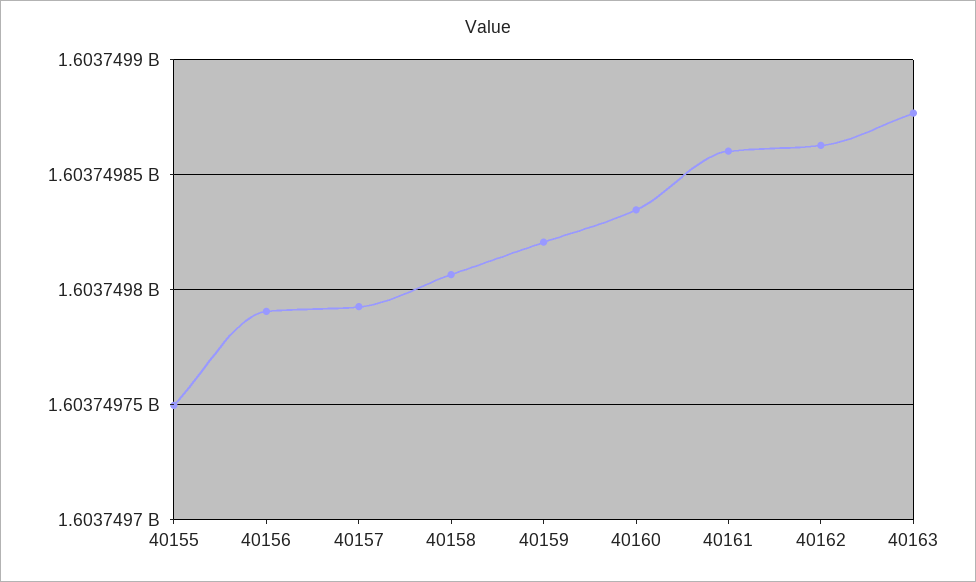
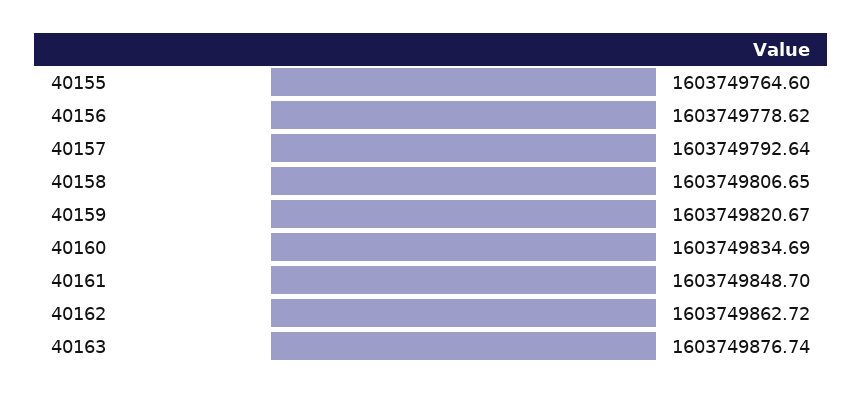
40155: 1603749750 -> 1603749764.6
40156: 1603749790 -> 1603749778.62
40161: 1603749860 -> 1603749848.7

